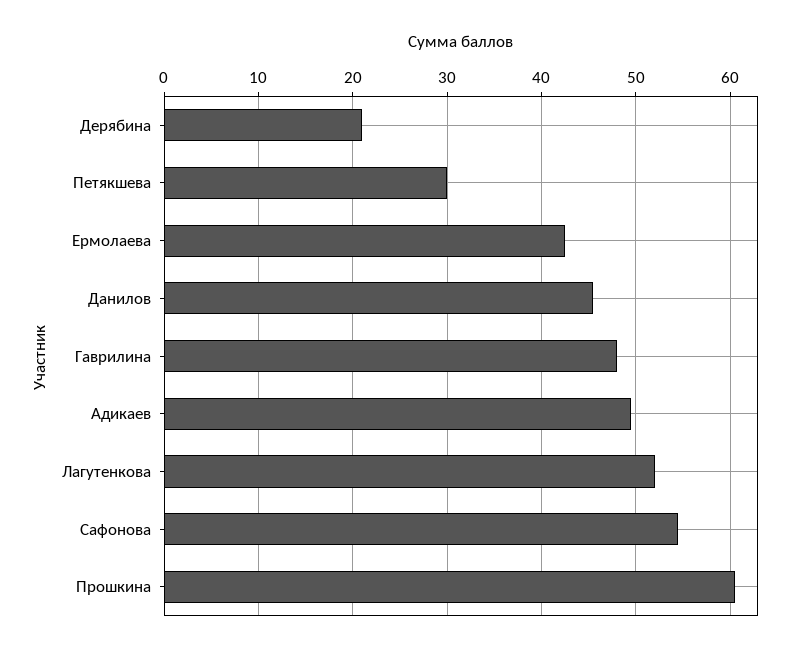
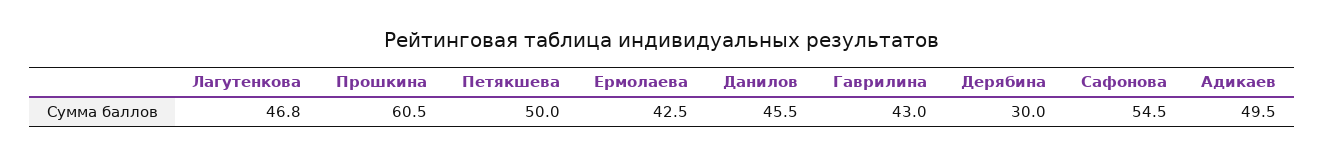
Дерябина: 21 -> 30
Петякшева: 30 -> 50
Гаврилина: 48 -> 43
Лагутенкова: 52 -> 46.8

